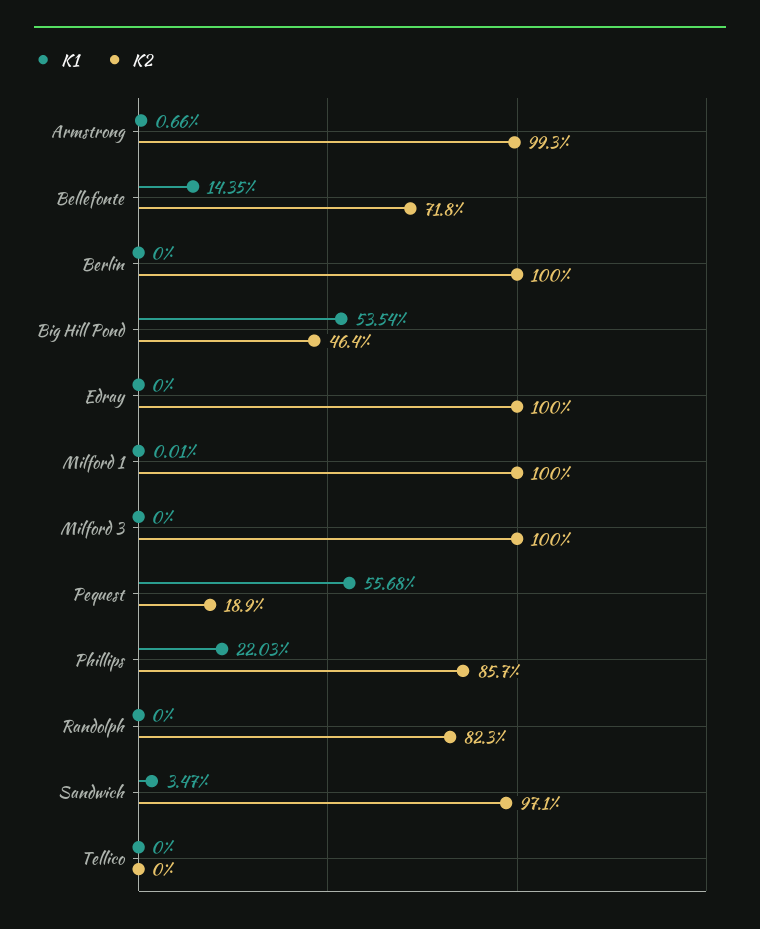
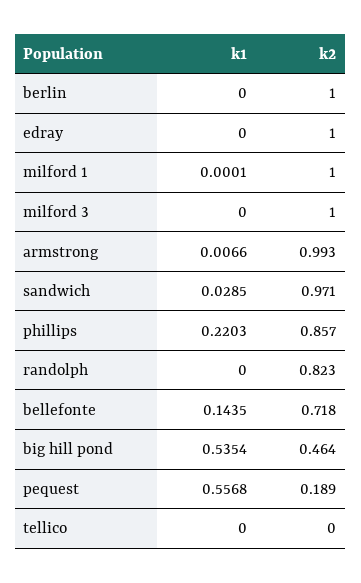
K1, Sandwich: 0.0347 -> 0.0285

